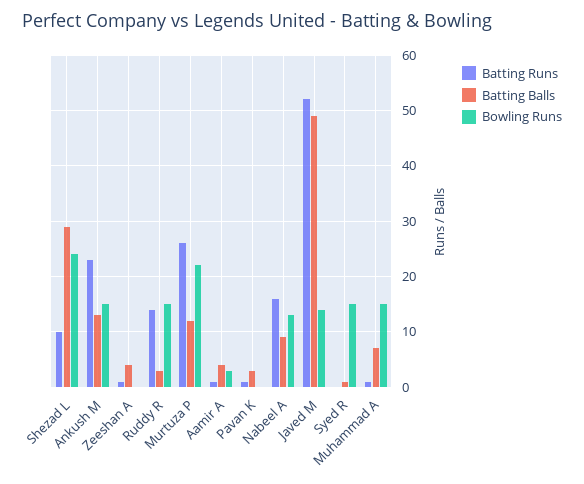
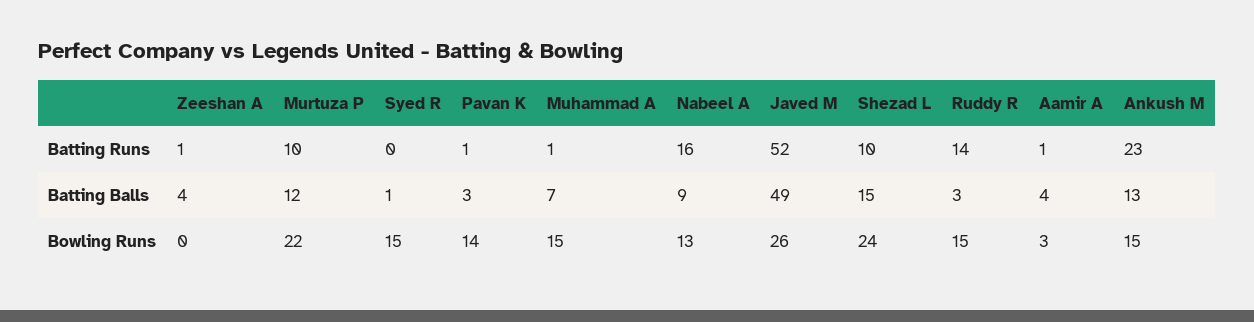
Batting Balls, Shezad L: 30 -> 15
Batting Runs, Murtuza P: 25 -> 10
Bowling Runs, Pavan K: 0 -> 14
Bowling Runs, Javed M: 15 -> 26

